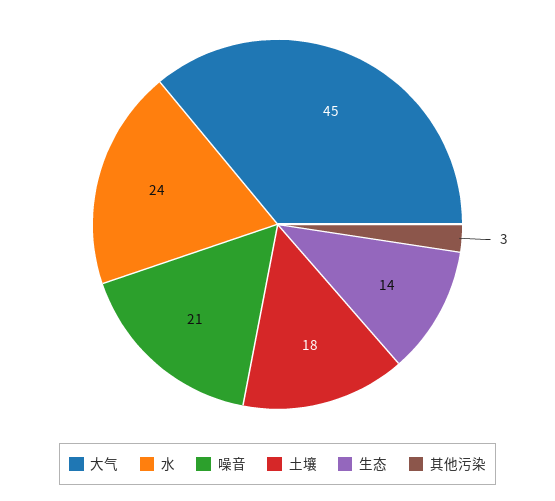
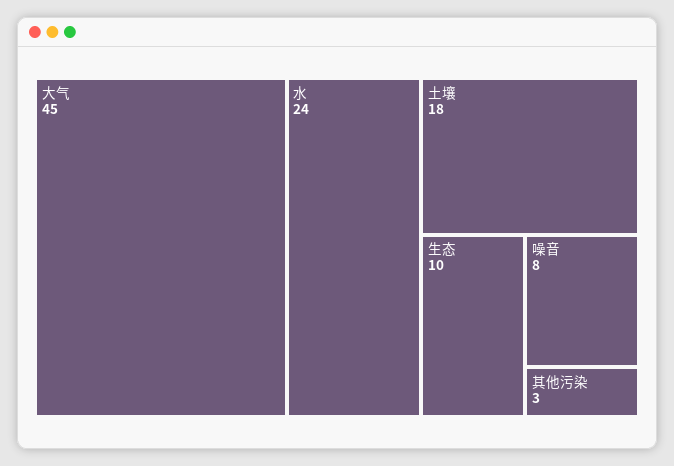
噪音: 21 -> 8
生态: 14 -> 10

